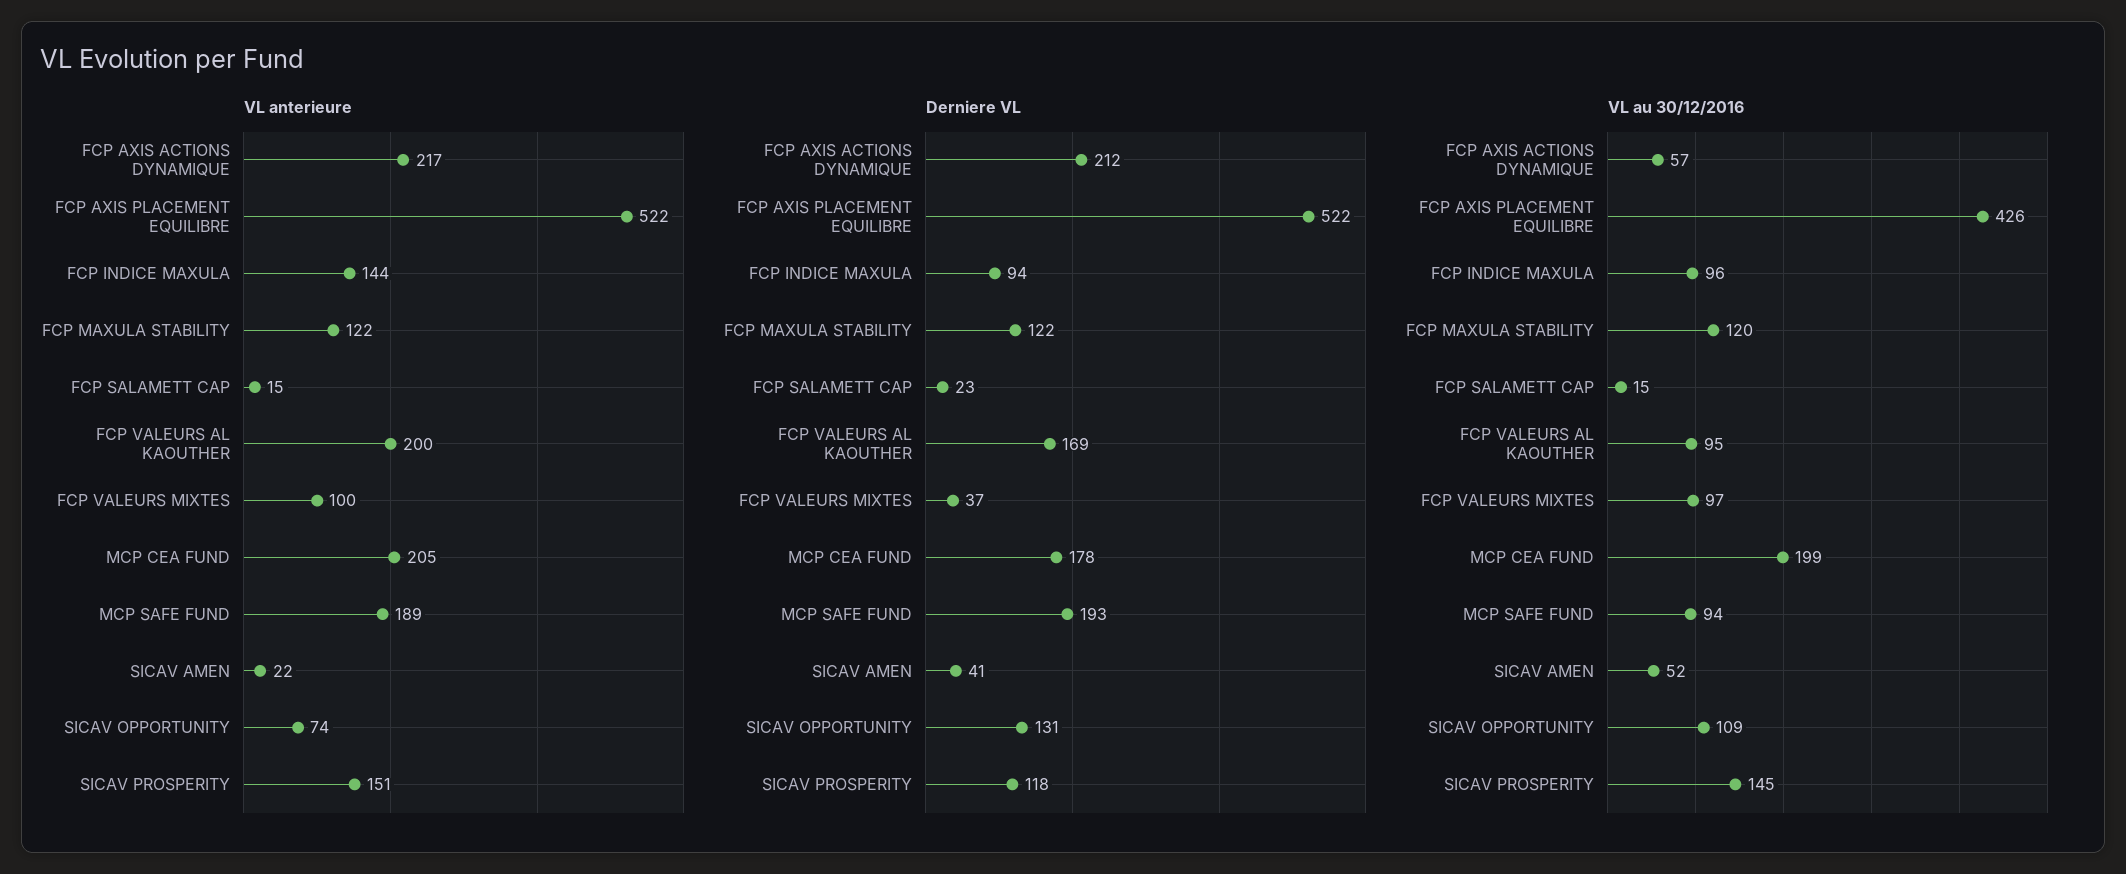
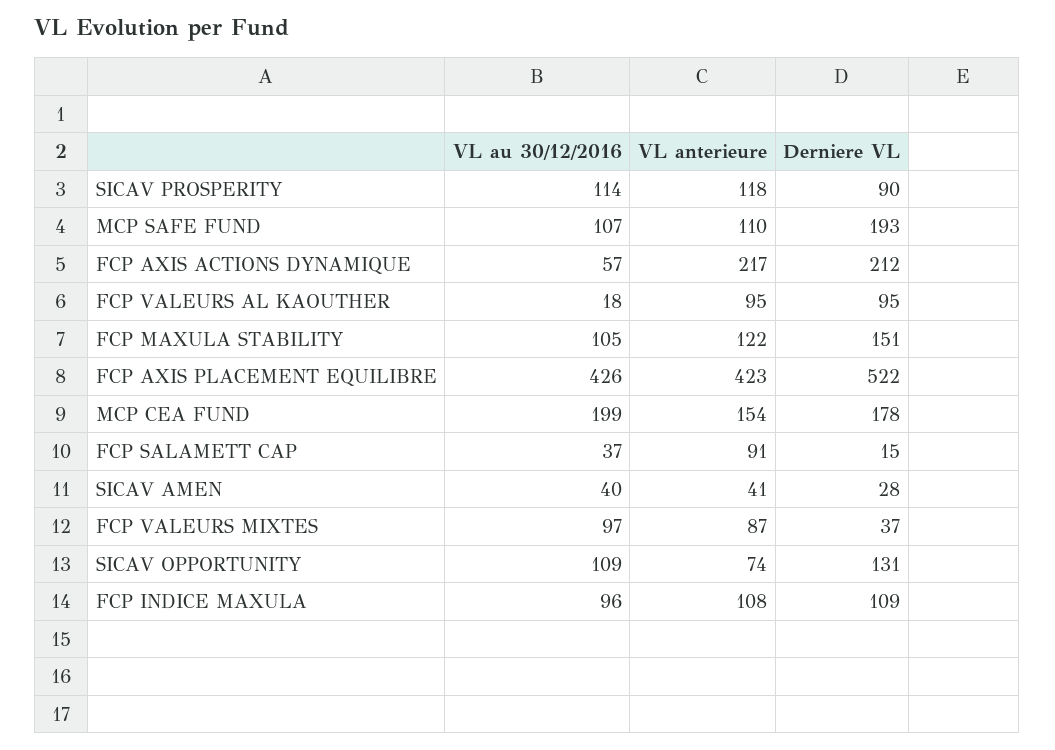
VL anterieure, FCP AXIS PLACEMENT EQUILIBRE: 522 -> 423
VL anterieure, FCP INDICE MAXULA: 144 -> 108
VL anterieure, FCP SALAMETT CAP: 15 -> 91
VL anterieure, FCP VALEURS AL KAOUTHER: 200 -> 95
VL anterieure, FCP VALEURS MIXTES: 100 -> 87
VL anterieure, MCP CEA FUND: 205 -> 154
VL anterieure, MCP SAFE FUND: 189 -> 110
VL anterieure, SICAV AMEN: 22 -> 41
VL anterieure, SICAV PROSPERITY: 151 -> 118
Derniere VL, FCP INDICE MAXULA: 94 -> 109
Derniere VL, FCP MAXULA STABILITY: 122 -> 151
Derniere VL, FCP SALAMETT CAP: 23 -> 15
Derniere VL, FCP VALEURS AL KAOUTHER: 169 -> 95
Derniere VL, SICAV AMEN: 41 -> 28
Derniere VL, SICAV PROSPERITY: 118 -> 90
VL au 30/12/2016, FCP MAXULA STABILITY: 120 -> 105
VL au 30/12/2016, FCP SALAMETT CAP: 15 -> 37
VL au 30/12/2016, FCP VALEURS AL KAOUTHER: 95 -> 18
VL au 30/12/2016, MCP SAFE FUND: 94 -> 107
VL au 30/12/2016, SICAV AMEN: 52 -> 40
VL au 30/12/2016, SICAV PROSPERITY: 145 -> 114

